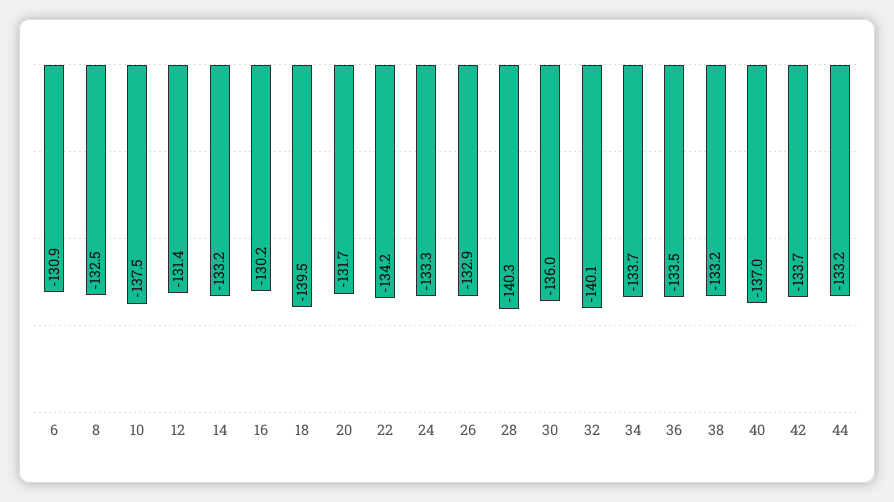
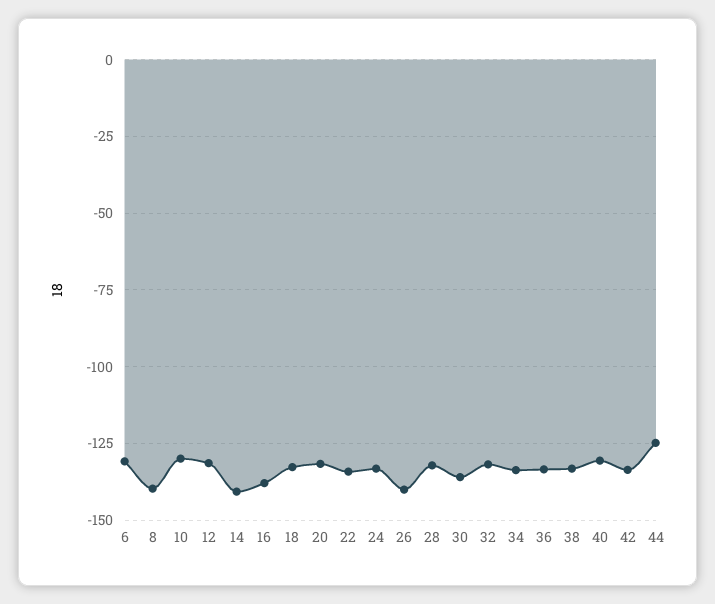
8: -132.5 -> -140
10: -137.5 -> -130
14: -133.2 -> -140
16: -130.2 -> -137.5
18: -139.5 -> -132.5
26: -132.9 -> -140
28: -140.3 -> -132.5
32: -140.1 -> -132.5
40: -137 -> -130
44: -133.2 -> -125

